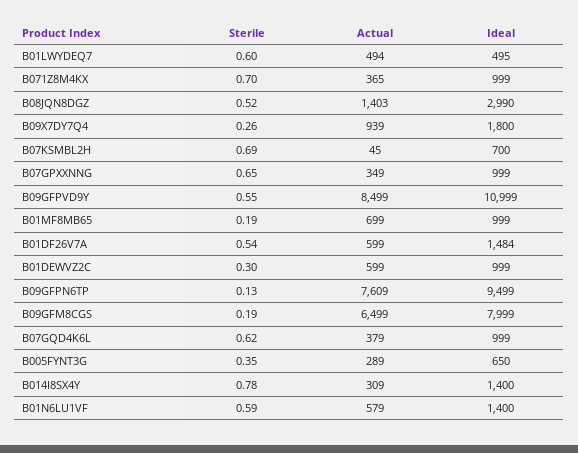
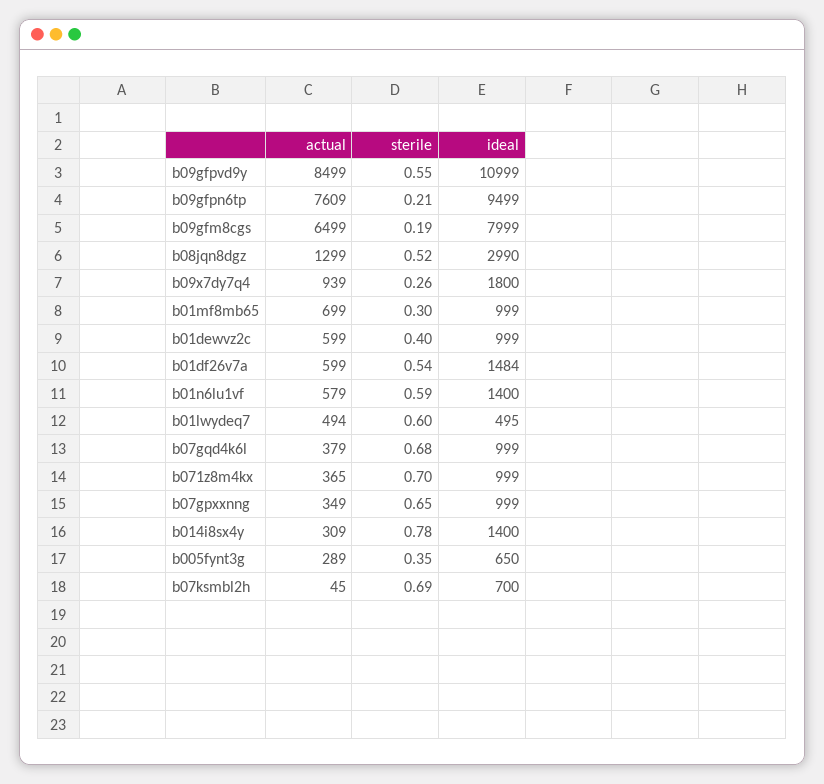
Actual, B08JQN8DGZ: 1403 -> 1299
Sterile, B01MF8MB65: 0.19 -> 0.3
Sterile, B01DEWVZ2C: 0.3 -> 0.4
Sterile, B09GFPN6TP: 0.13 -> 0.21
Sterile, B07GQD4K6L: 0.62 -> 0.68

